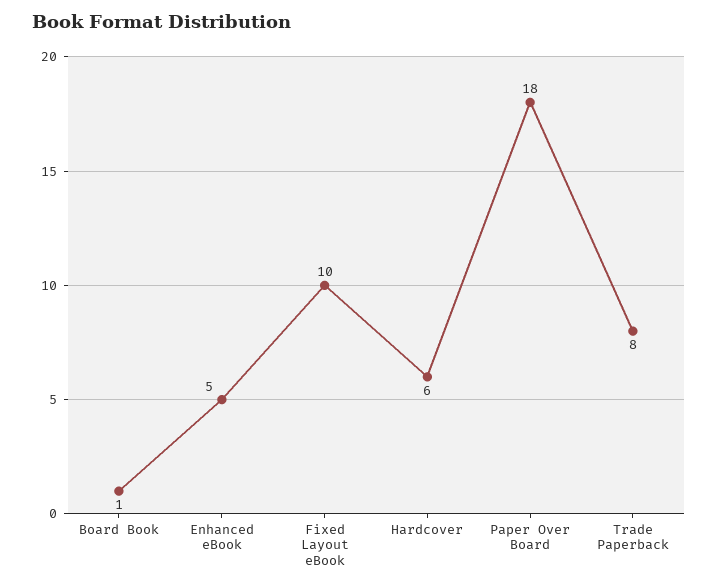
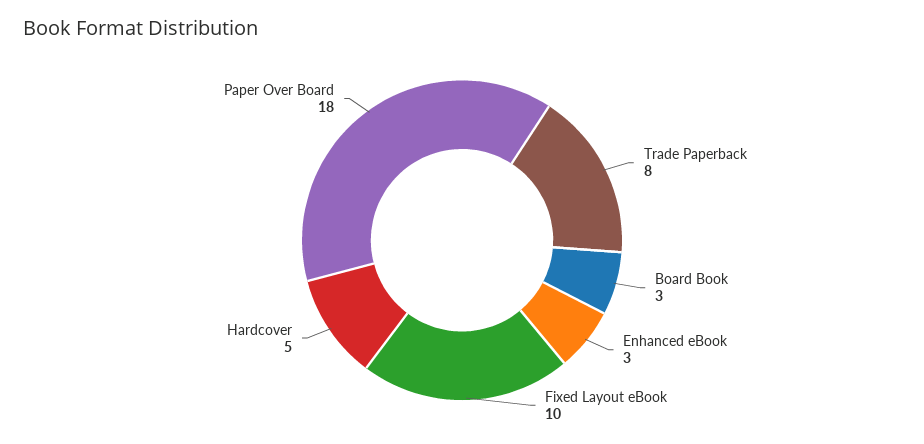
Board Book: 1 -> 3
Enhanced eBook: 5 -> 3
Hardcover: 6 -> 5

